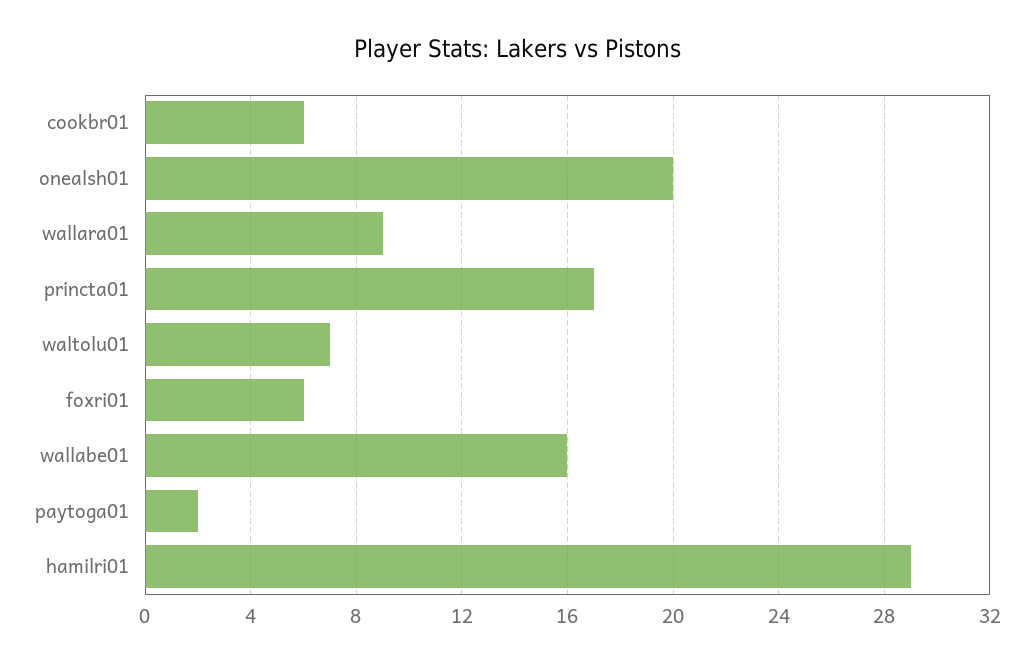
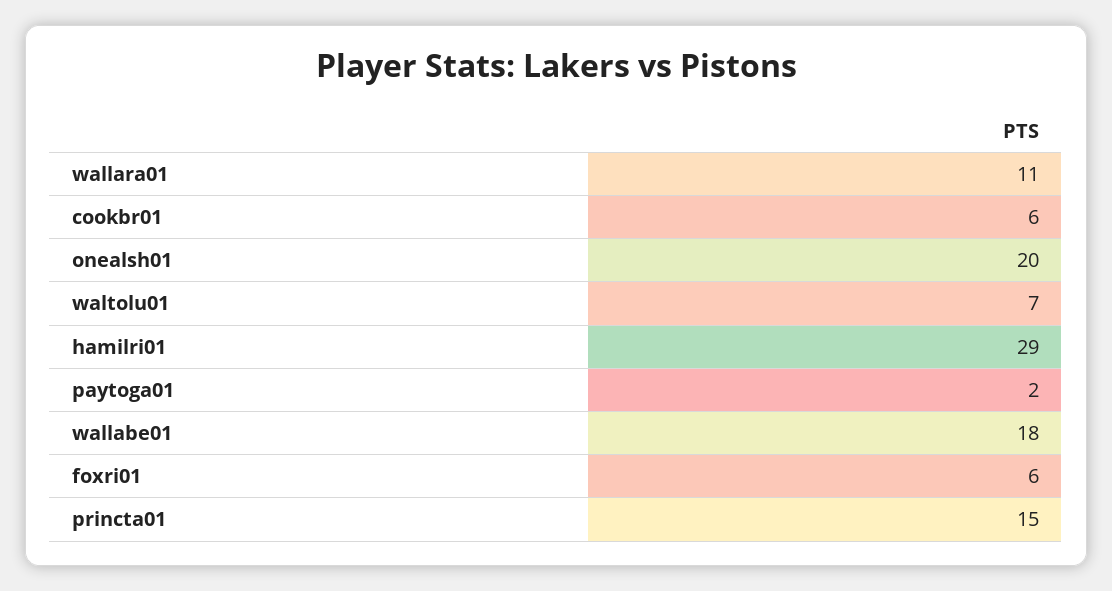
wallara01: 9 -> 11
princta01: 17 -> 15
wallabe01: 16 -> 18

